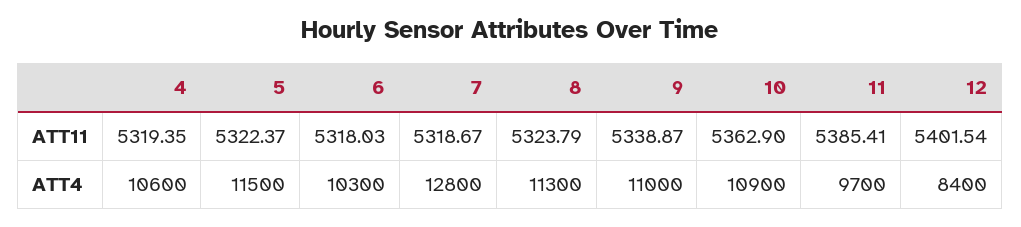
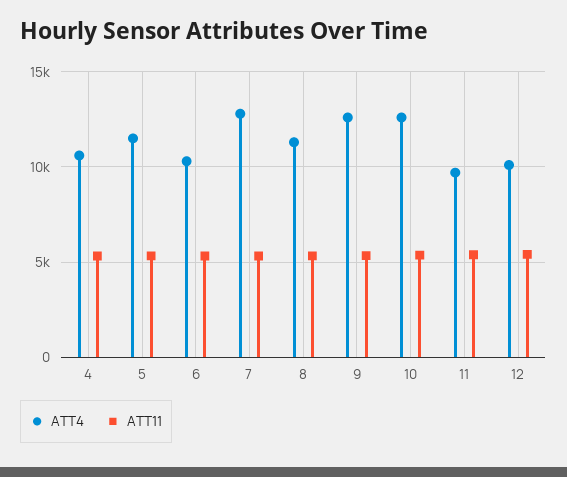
ATT4, 9: 11000 -> 12500
ATT4, 10: 10900 -> 12500
ATT4, 12: 8400 -> 10000

